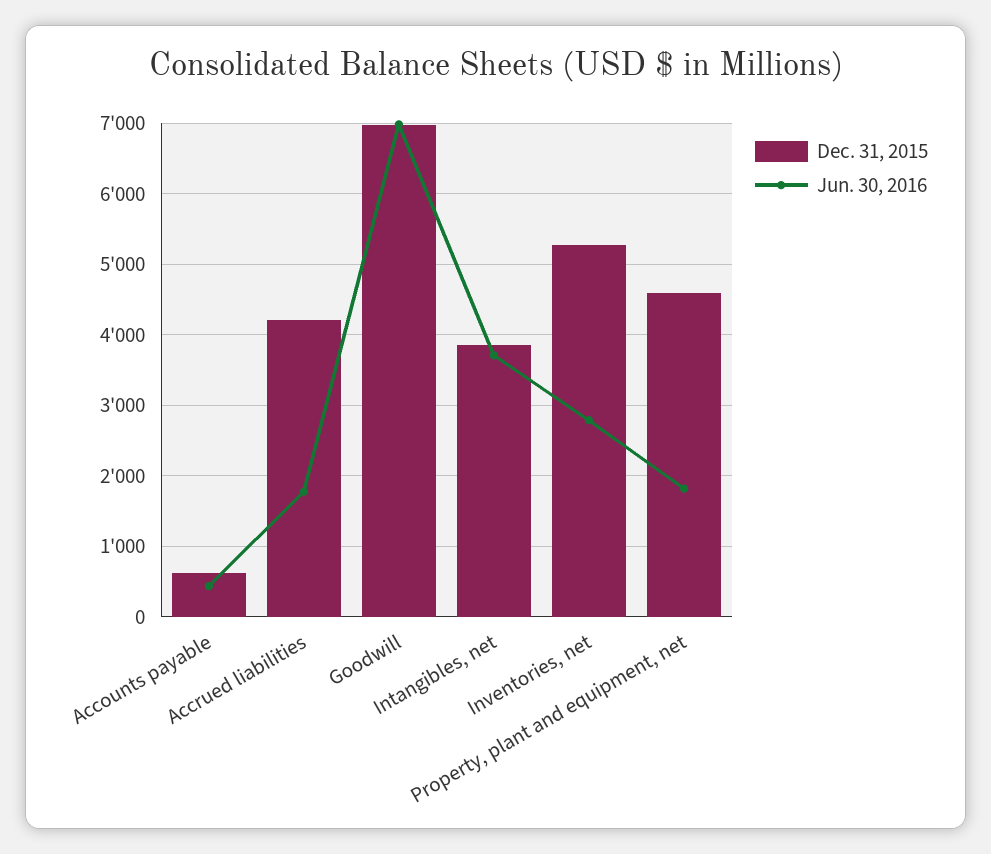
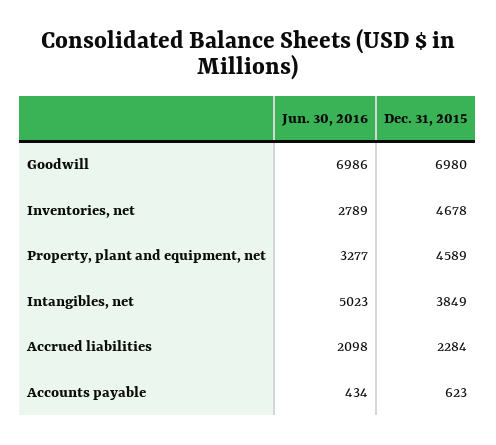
Dec. 31, 2015, Accrued liabilities: 4200 -> 2284
Jun. 30, 2016, Accrued liabilities: 1800 -> 2098
Jun. 30, 2016, Intangibles, net: 3700 -> 5023
Dec. 31, 2015, Inventories, net: 5300 -> 4678
Jun. 30, 2016, Property, plant and equipment, net: 1800 -> 3277

